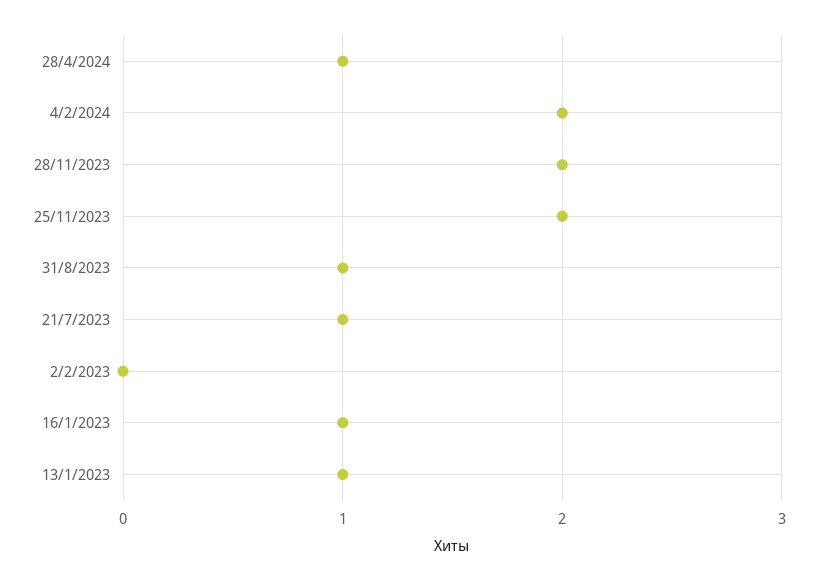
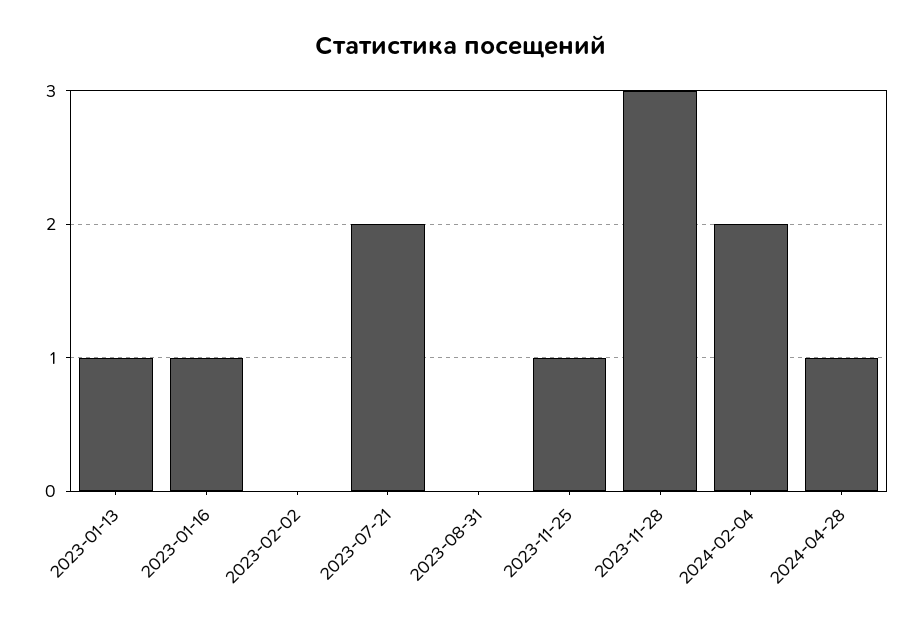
28/11/2023: 2 -> 3
25/11/2023: 2 -> 1
31/8/2023: 1 -> 0
21/7/2023: 1 -> 2

